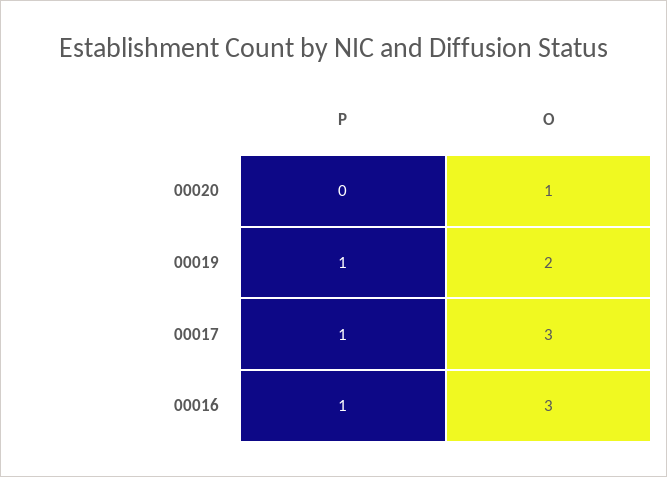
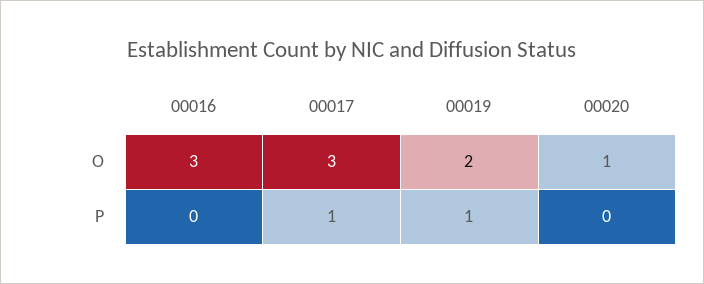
P, 00016: 1 -> 0

